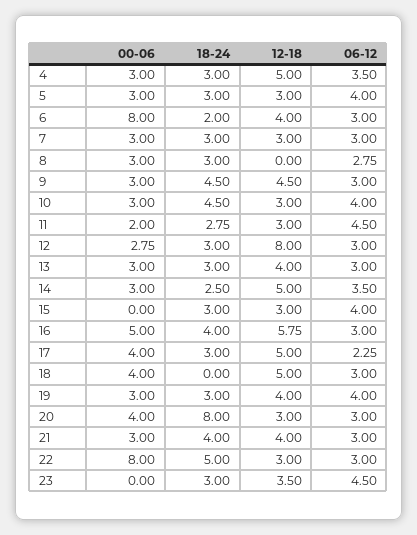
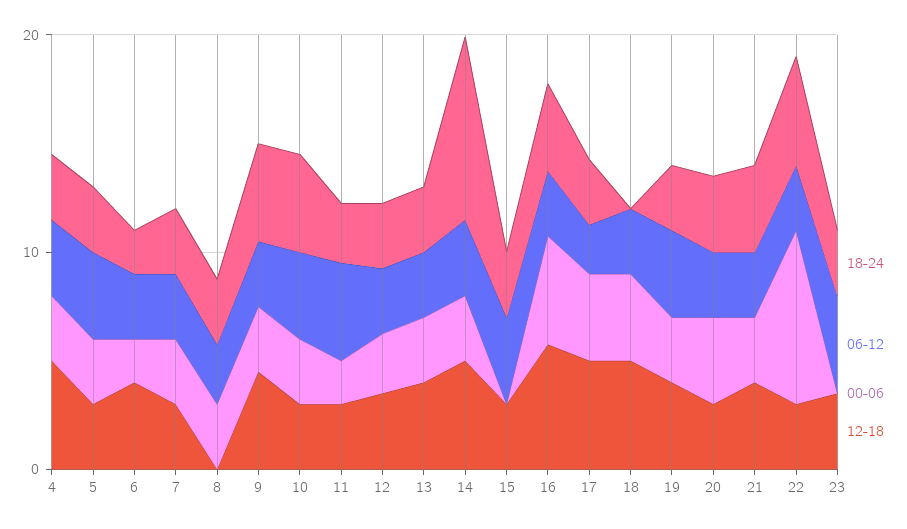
00-06, 6: 8 -> 2
12-18, 12: 8 -> 4
18-24, 14: 2.5 -> 8
18-24, 20: 8 -> 4

